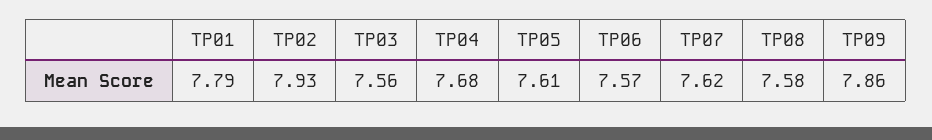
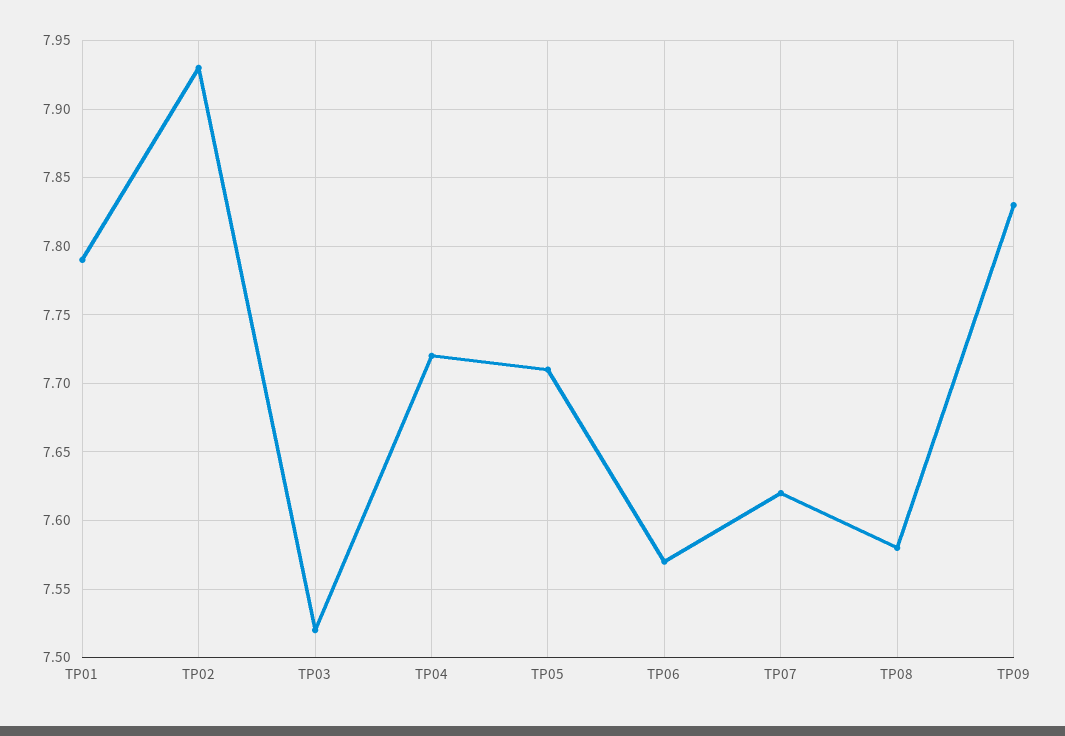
TP03: 7.56 -> 7.52
TP04: 7.68 -> 7.72
TP05: 7.61 -> 7.71
TP09: 7.86 -> 7.83

